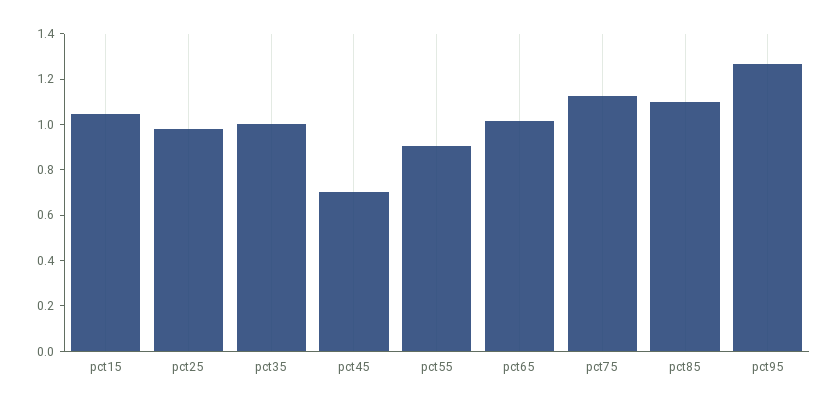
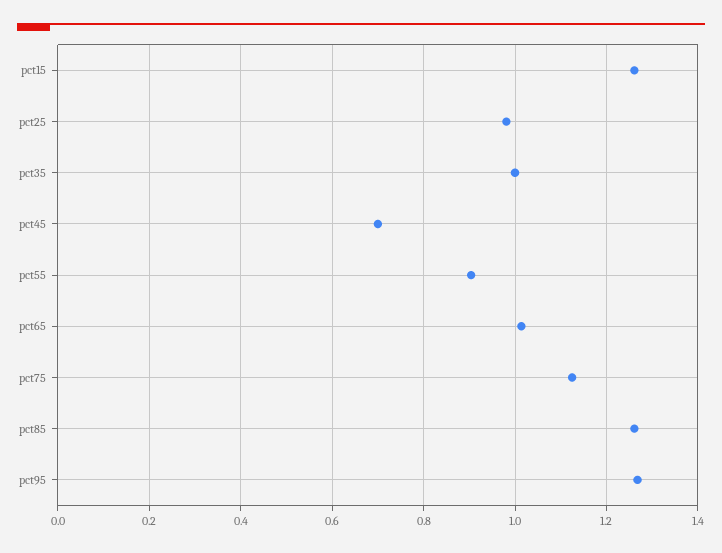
pct15: 1.05 -> 1.26
pct85: 1.1 -> 1.26

